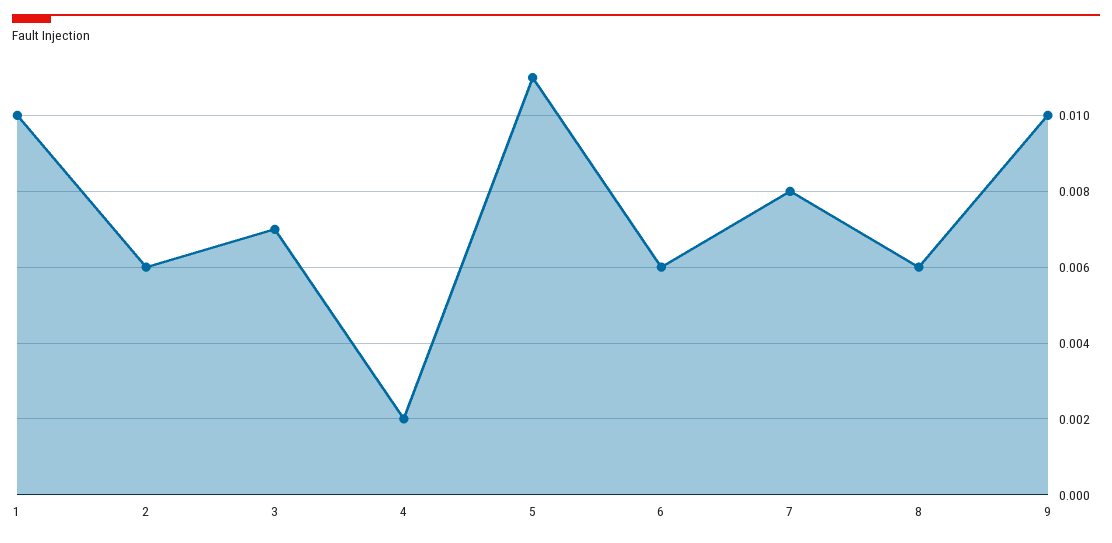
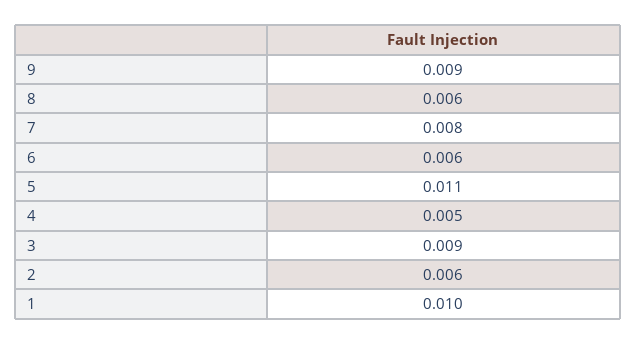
3: 0.007 -> 0.009
4: 0.002 -> 0.005
9: 0.01 -> 0.009

